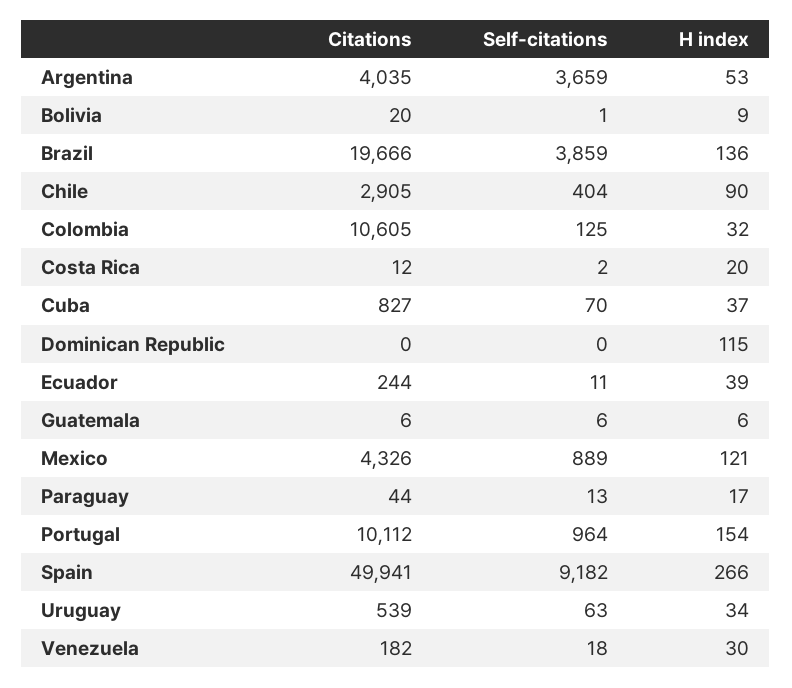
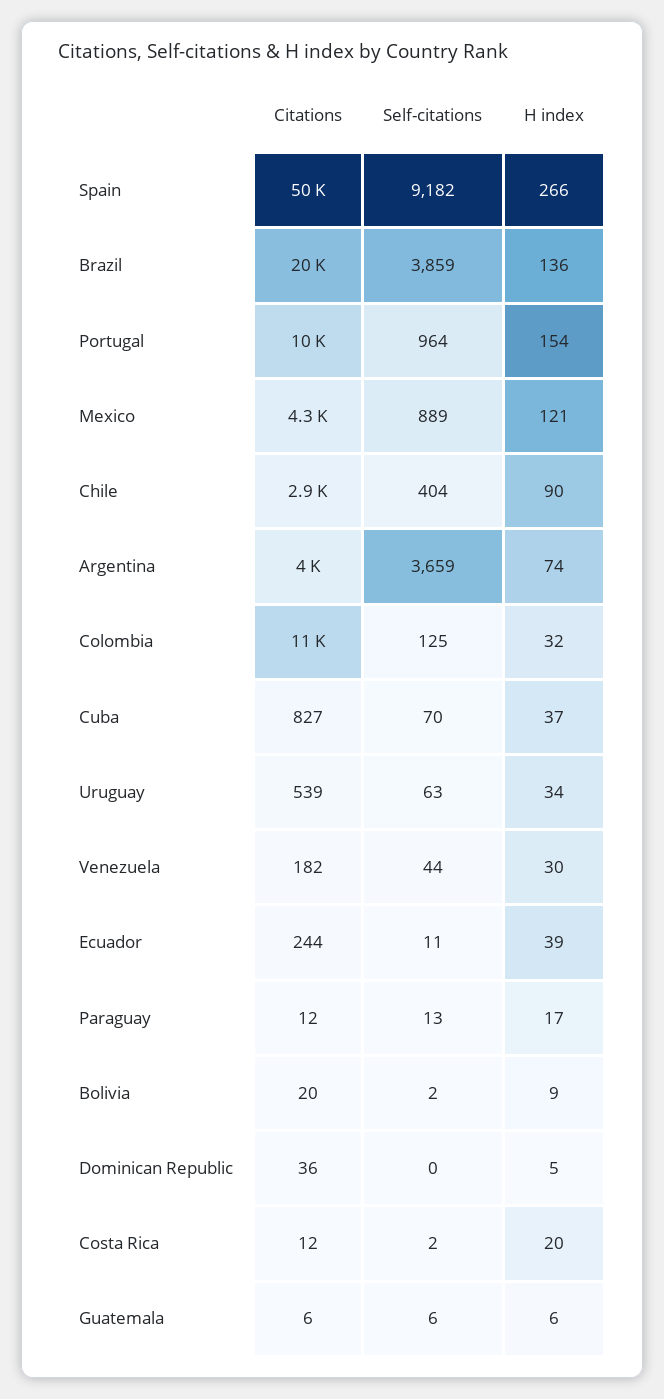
H index, Argentina: 53 -> 74
Self-citations, Bolivia: 1 -> 2
Citations, Dominican Republic: 0 -> 36
H index, Dominican Republic: 115 -> 5
Citations, Paraguay: 44 -> 12
Self-citations, Venezuela: 18 -> 44

